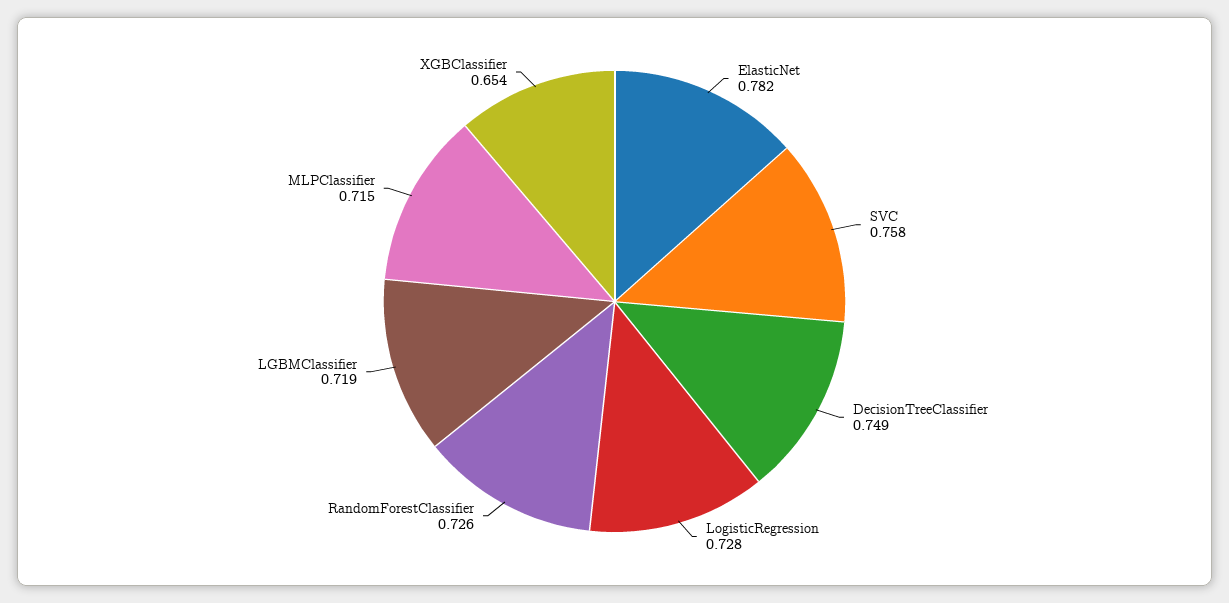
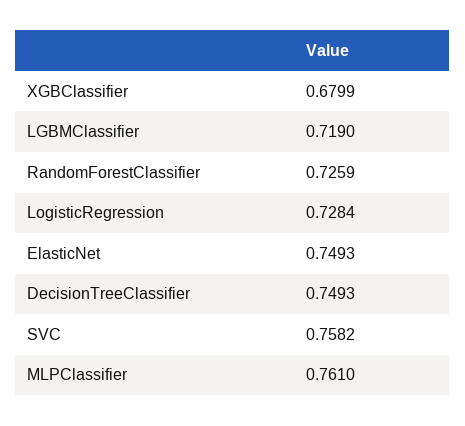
ElasticNet: 0.782 -> 0.7493
MLPClassifier: 0.715 -> 0.761
XGBClassifier: 0.654 -> 0.6799

